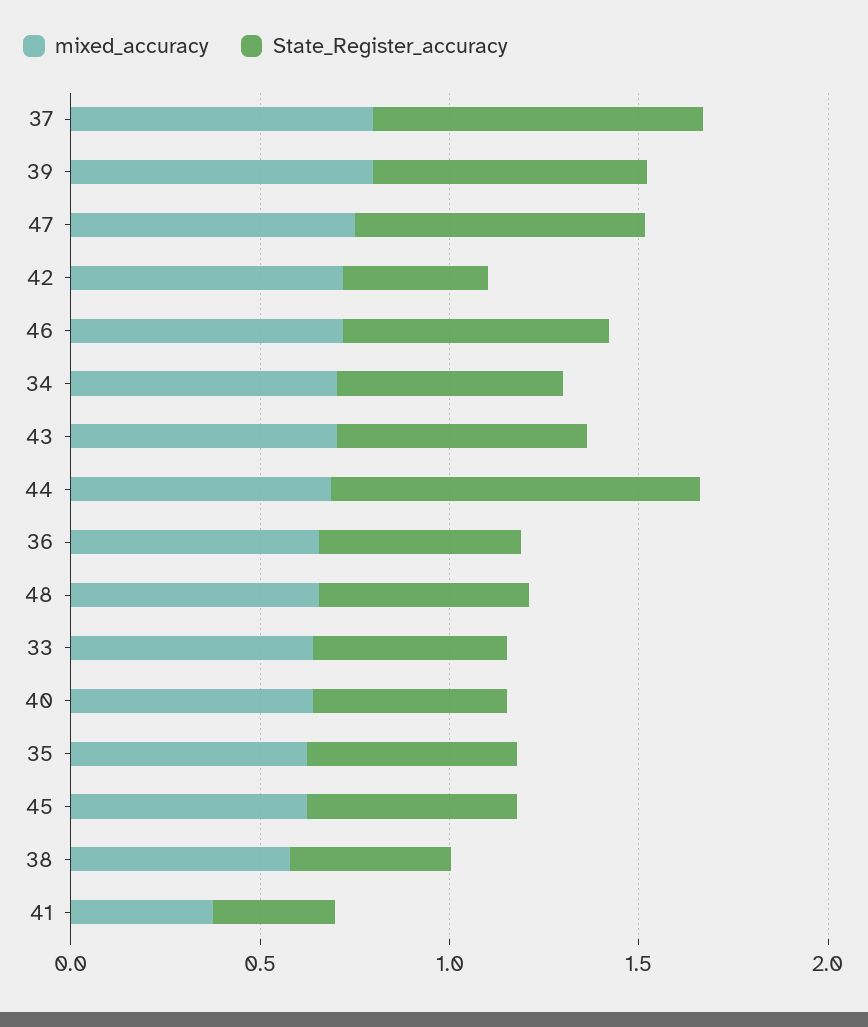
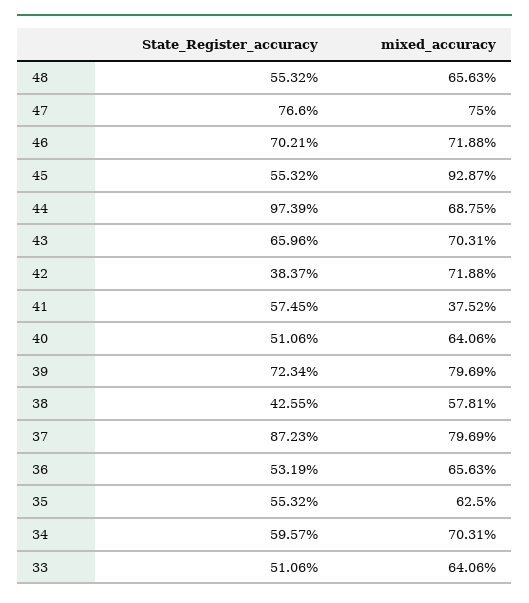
mixed_accuracy, 45: 0.6 -> 0.9287
State_Register_accuracy, 41: 0.3 -> 0.5745

